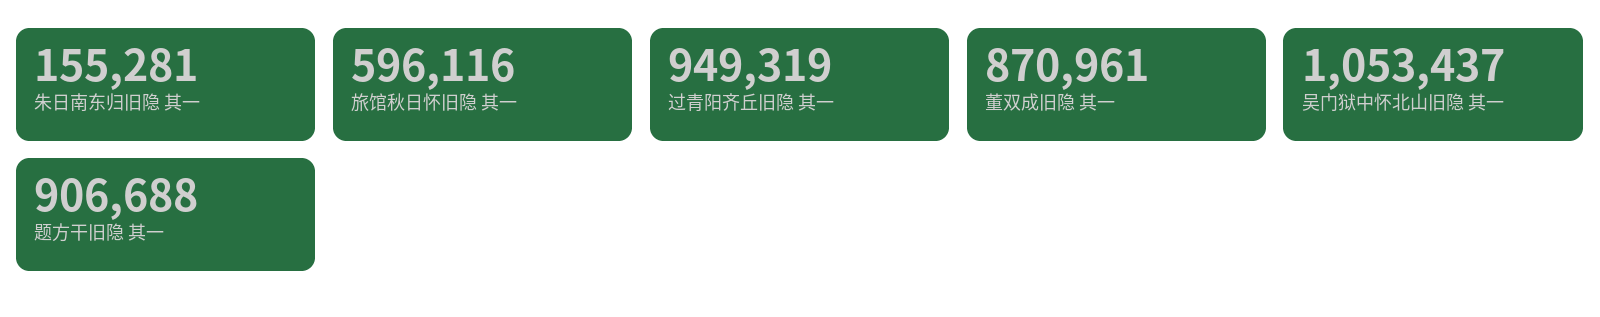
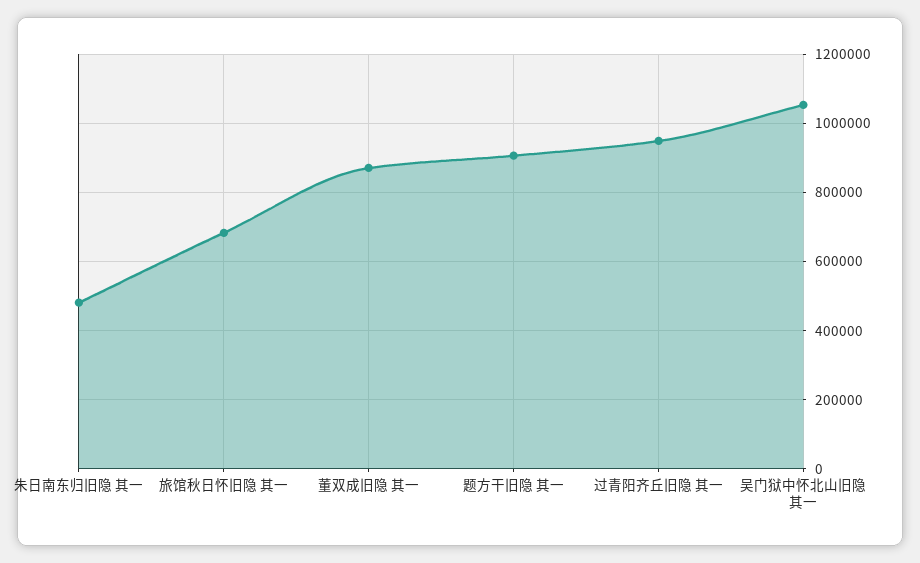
朱日南东归旧隐 其一: 155281 -> 480000
旅馆秋日怀旧隐 其一: 596116 -> 680000

